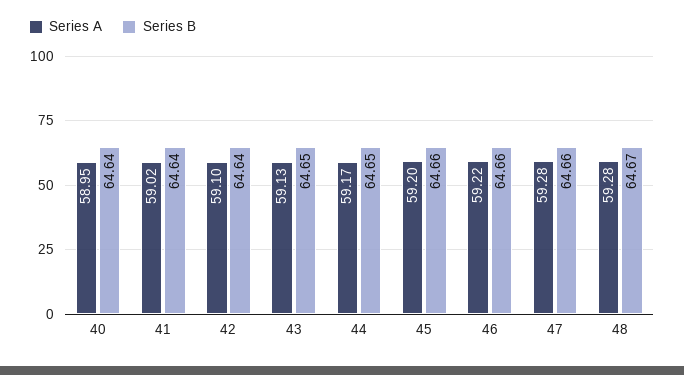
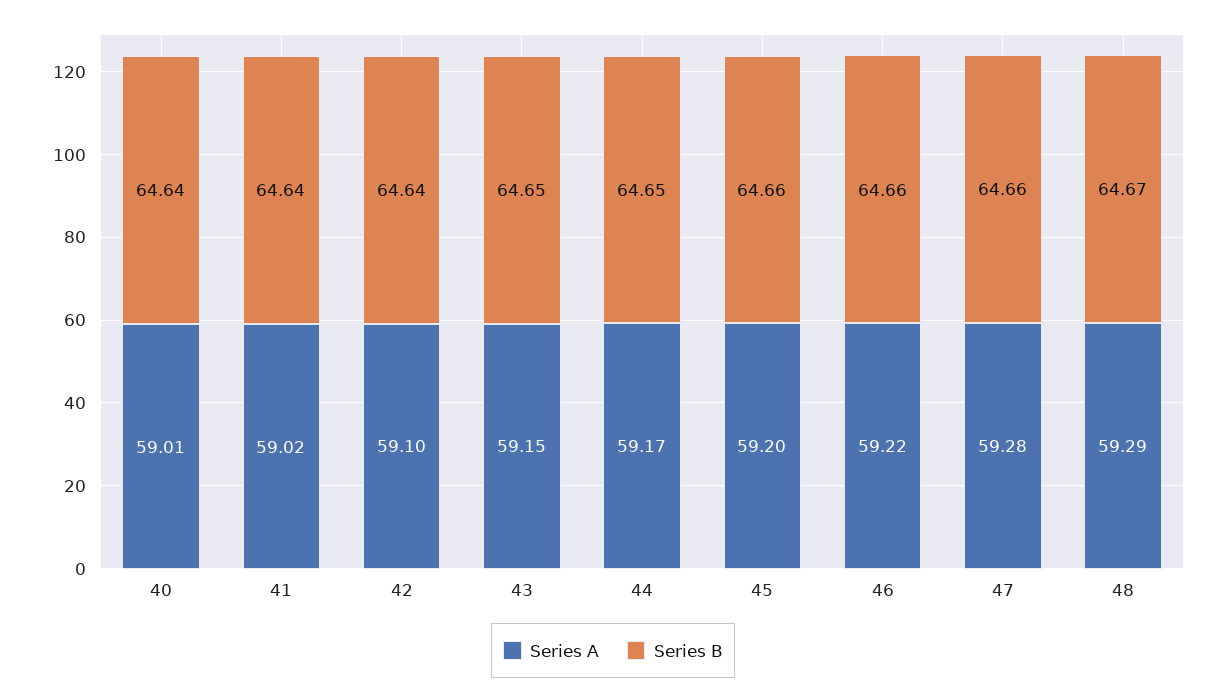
Series A, 40: 58.95 -> 59.01
Series A, 43: 59.13 -> 59.15
Series A, 48: 59.28 -> 59.29

